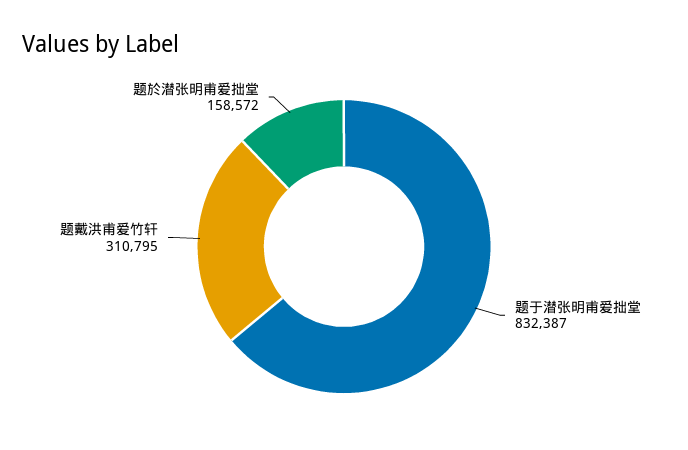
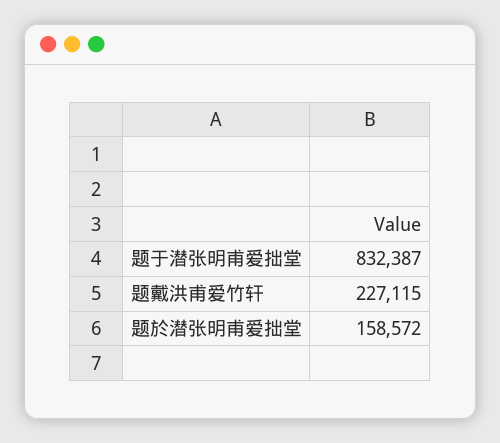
题戴洪甫爱竹轩: 310795 -> 227115

